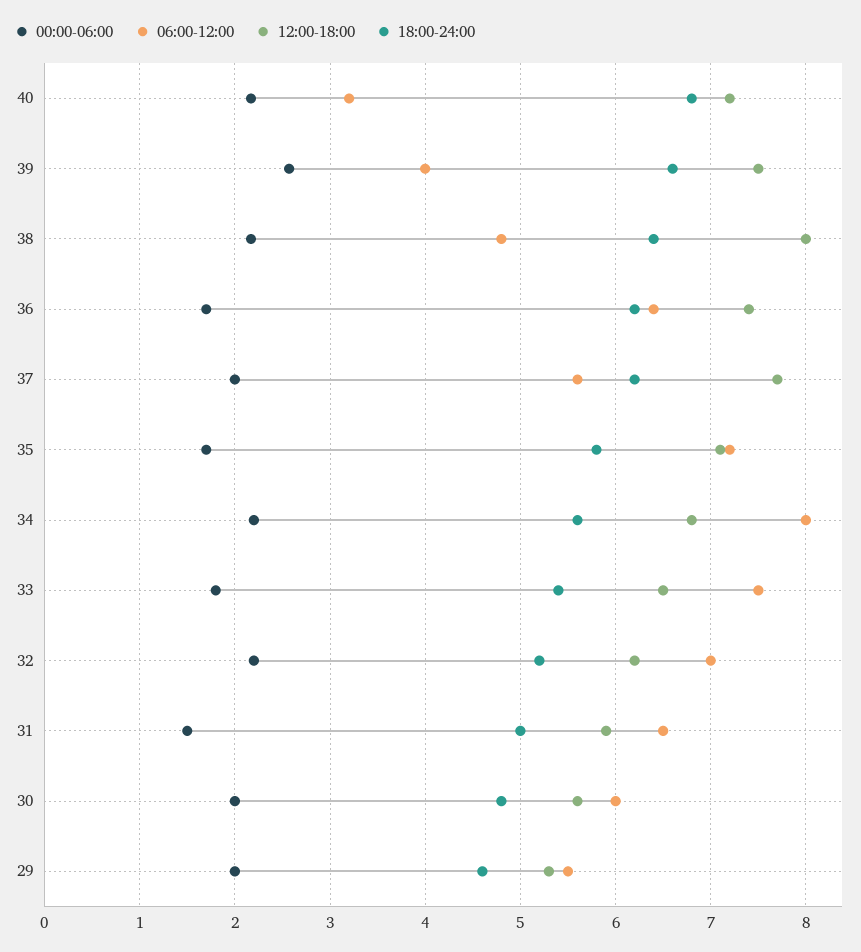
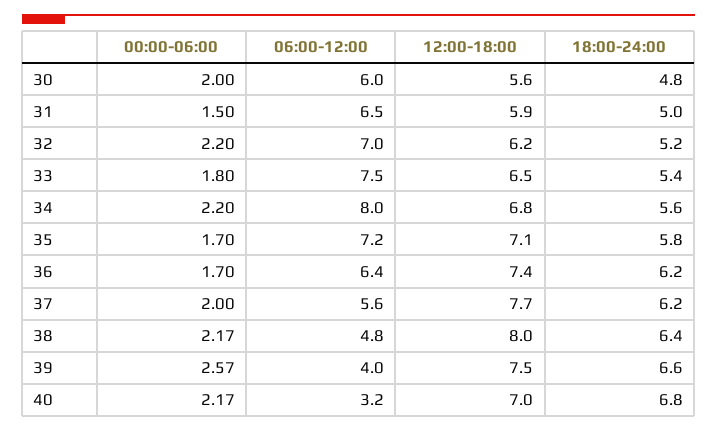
12:00-18:00, 40: 7.2 -> 7
00:00-06:00, 29: 2 -> none
06:00-12:00, 29: 5.5 -> none
12:00-18:00, 29: 5.3 -> none
18:00-24:00, 29: 4.6 -> none

